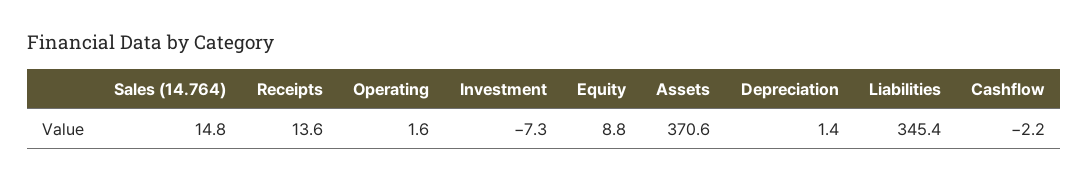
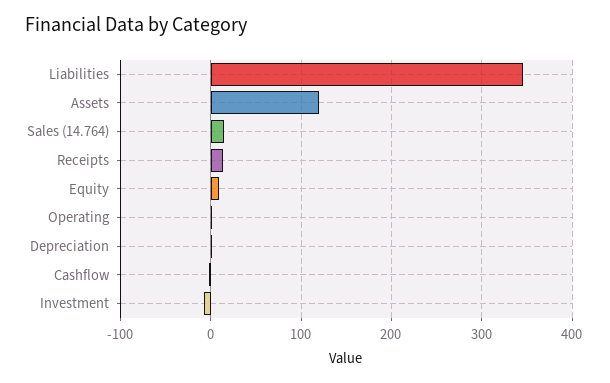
Assets: 370.6 -> 120

